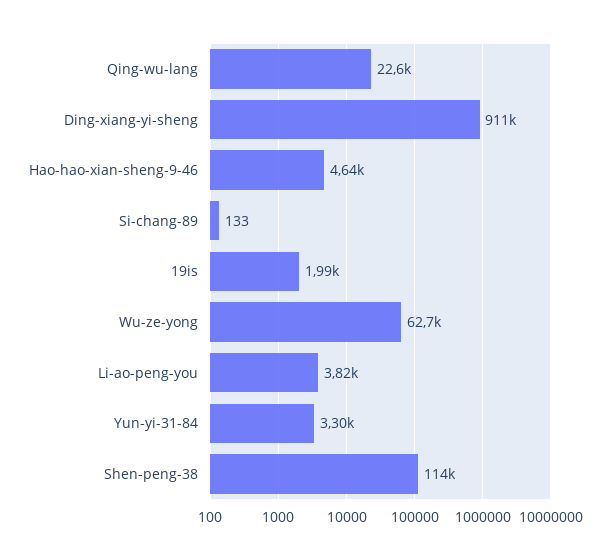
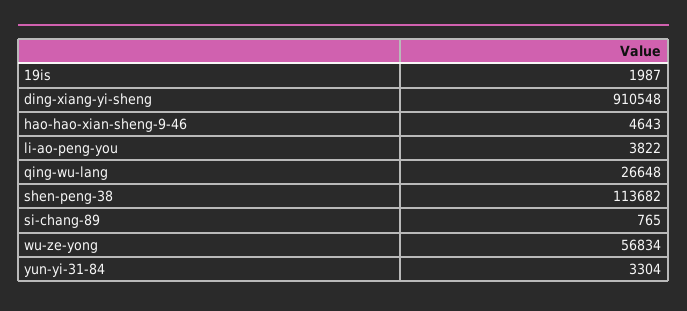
Qing-wu-lang: 22600 -> 26648
Si-chang-89: 133 -> 765
Wu-ze-yong: 62700 -> 56834

